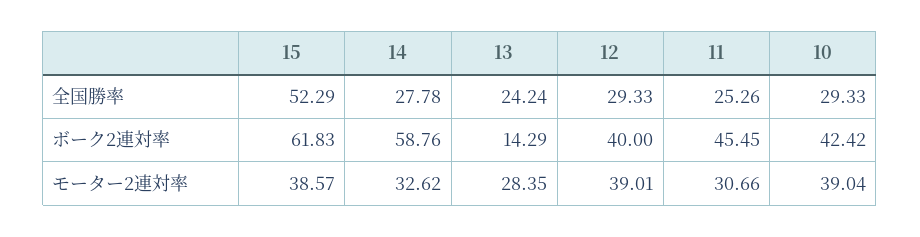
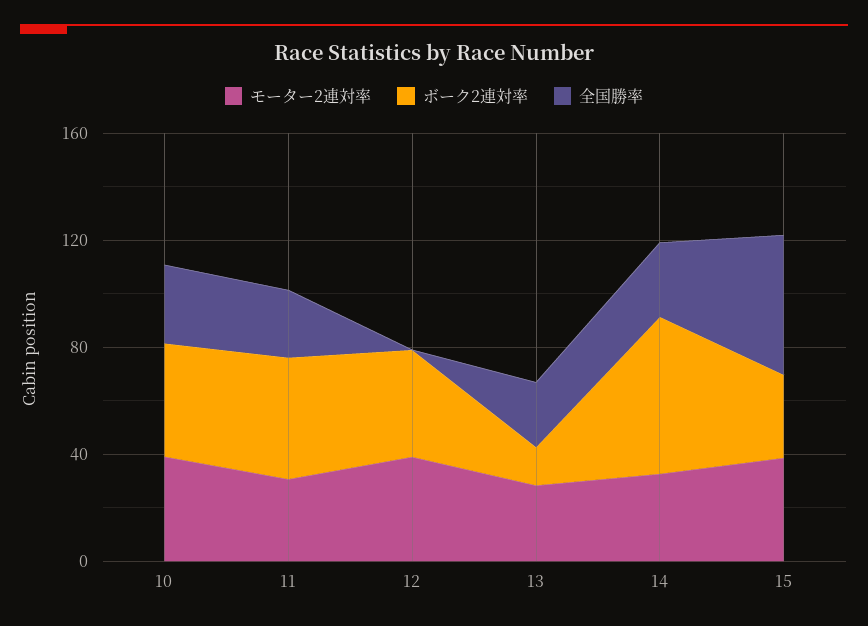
全国勝率, 12: 29.33 -> 0
ボーク2連対率, 15: 61.83 -> 30

